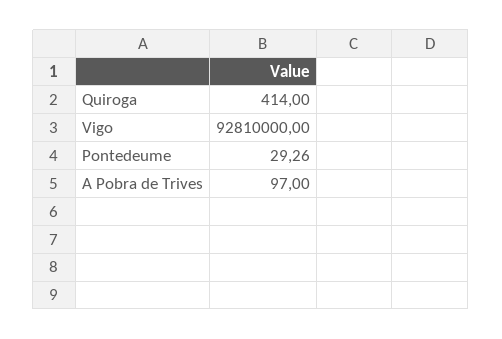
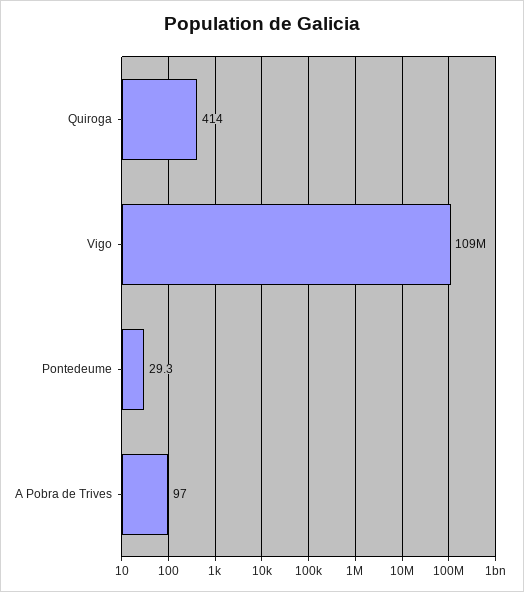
Vigo: 92810000 -> 109000000

